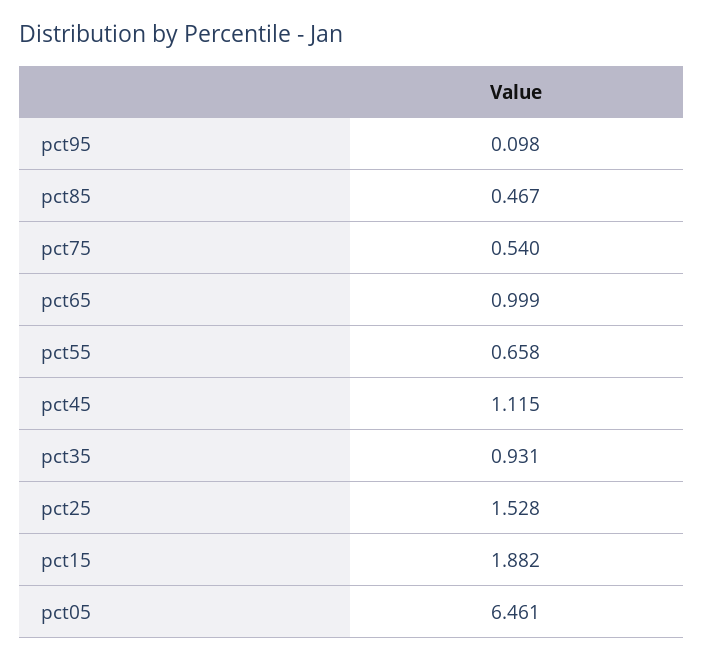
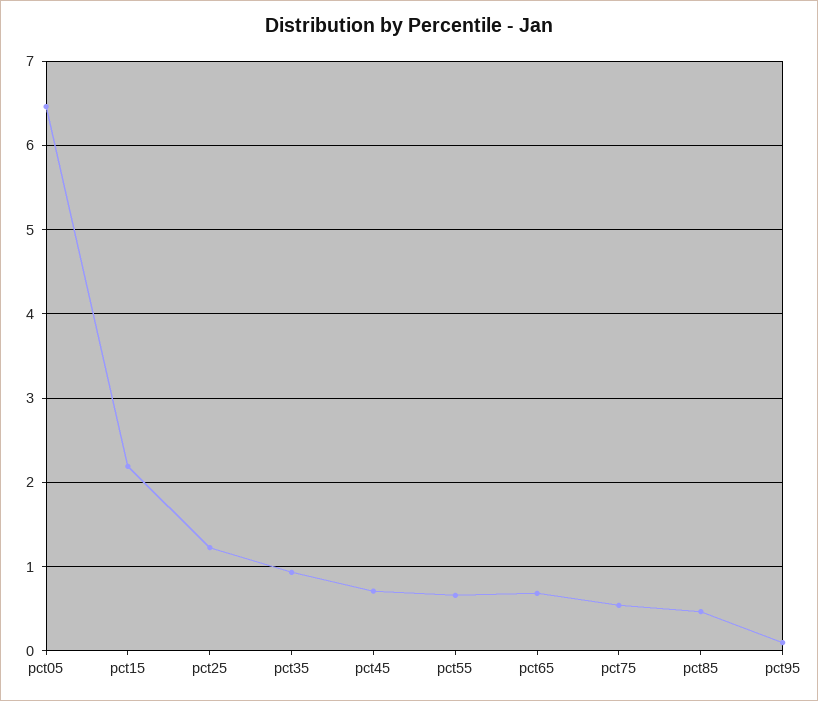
pct65: 0.999 -> 0.7
pct45: 1.115 -> 0.7
pct25: 1.528 -> 1.2
pct15: 1.882 -> 2.2

